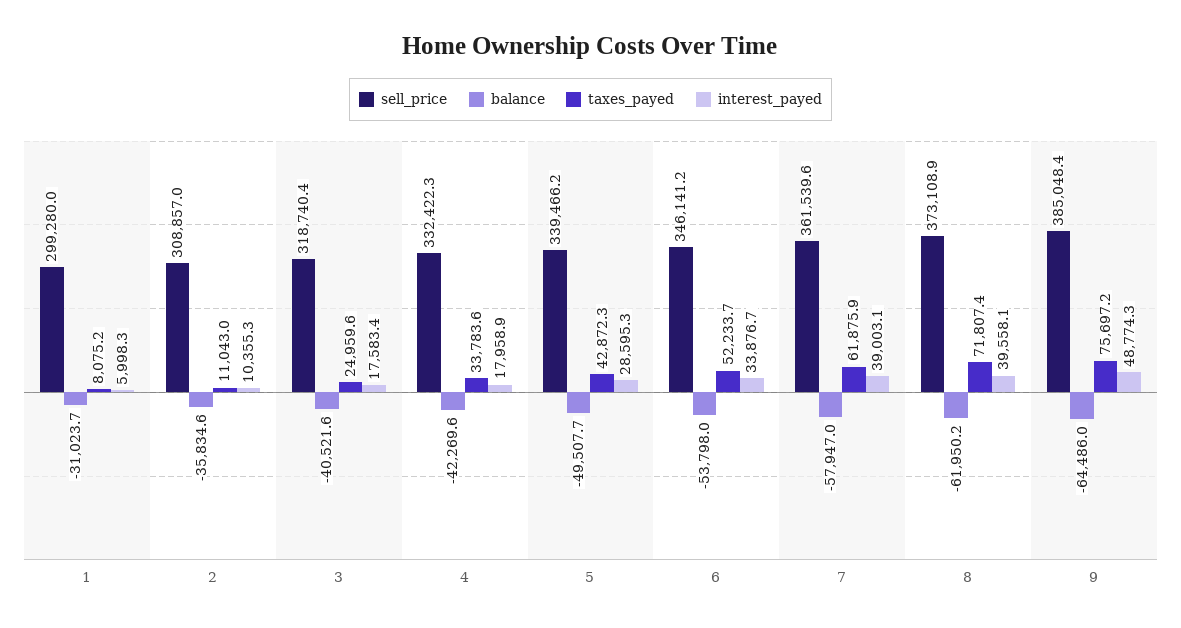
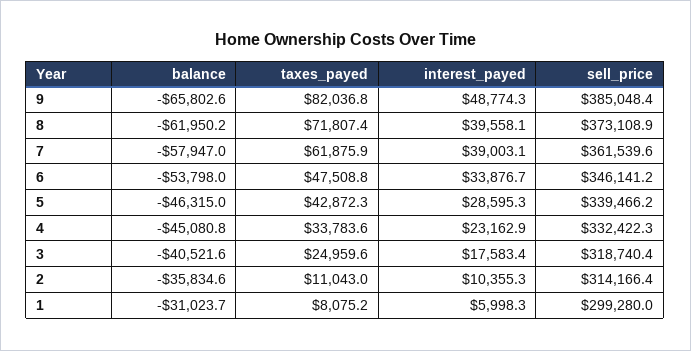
sell_price, 2: 308857 -> 314166.4
balance, 4: -42269.6 -> -45080.8
interest_payed, 4: 17958.9 -> 23162.9
balance, 5: -49507.7 -> -46315
taxes_payed, 6: 52233.7 -> 47508.8
balance, 9: -64486 -> -65802.6
taxes_payed, 9: 75697.2 -> 82036.8

